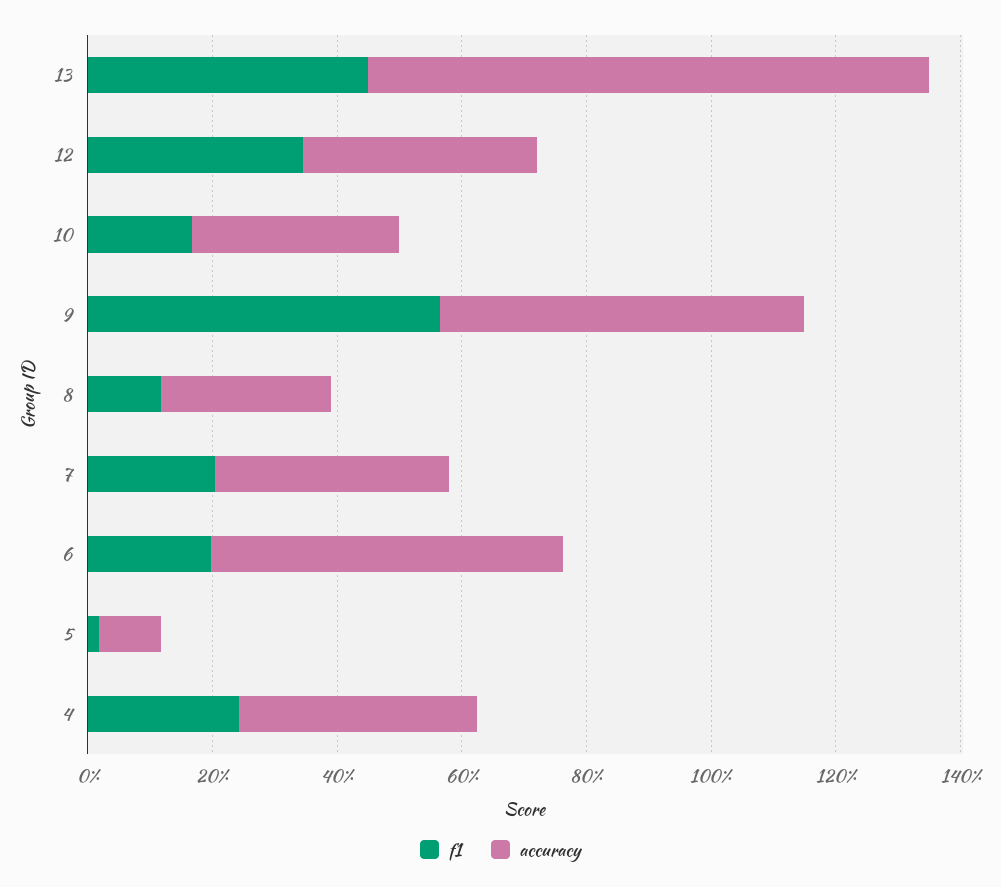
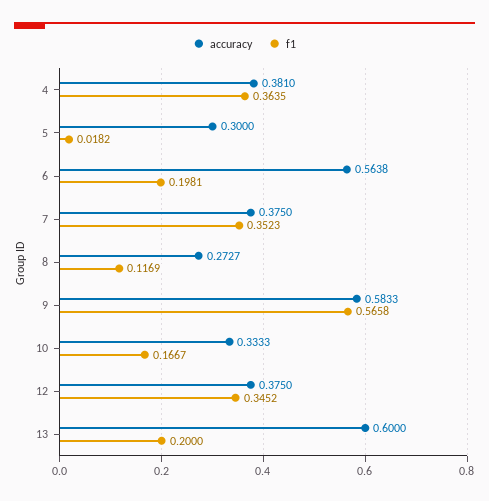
f1, 13: 0.45 -> 0.2
accuracy, 13: 0.9 -> 0.6
f1, 7: 0.2 -> 0.3523
accuracy, 5: 0.1 -> 0.3
f1, 4: 0.25 -> 0.3635

